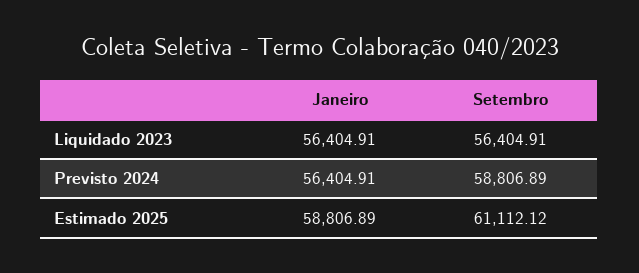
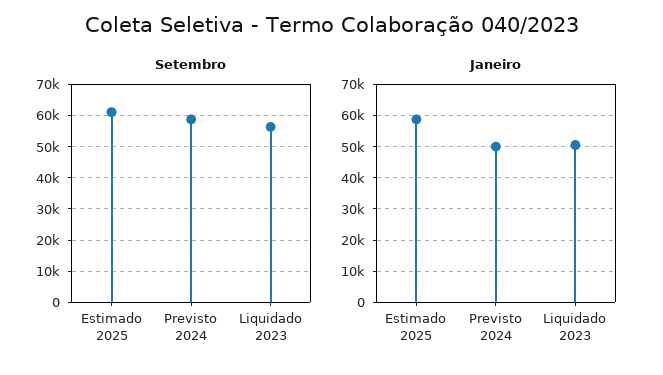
Janeiro, Liquidado 2023: 56404.91 -> 50000
Janeiro, Previsto 2024: 56404.91 -> 50000

